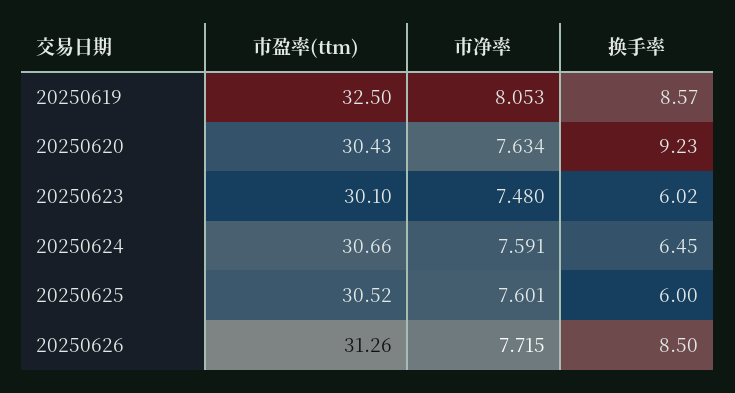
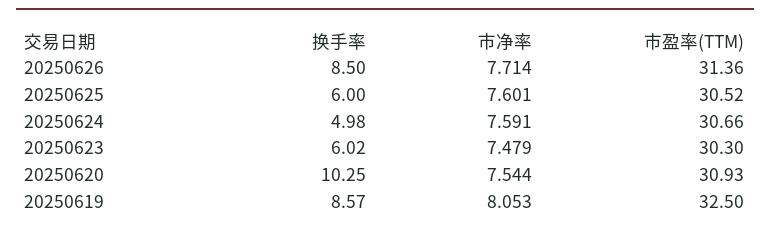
市盈率(ttm), 20250620: 30.43 -> 30.93
市净率, 20250620: 7.634 -> 7.544
换手率, 20250620: 9.23 -> 10.25
市盈率(ttm), 20250623: 30.1 -> 30.3
市净率, 20250623: 7.48 -> 7.479
换手率, 20250624: 6.45 -> 4.98
市盈率(ttm), 20250626: 31.26 -> 31.36
市净率, 20250626: 7.715 -> 7.714

